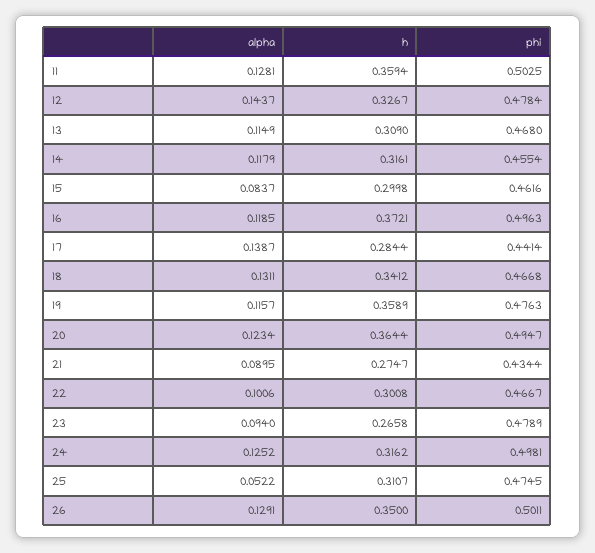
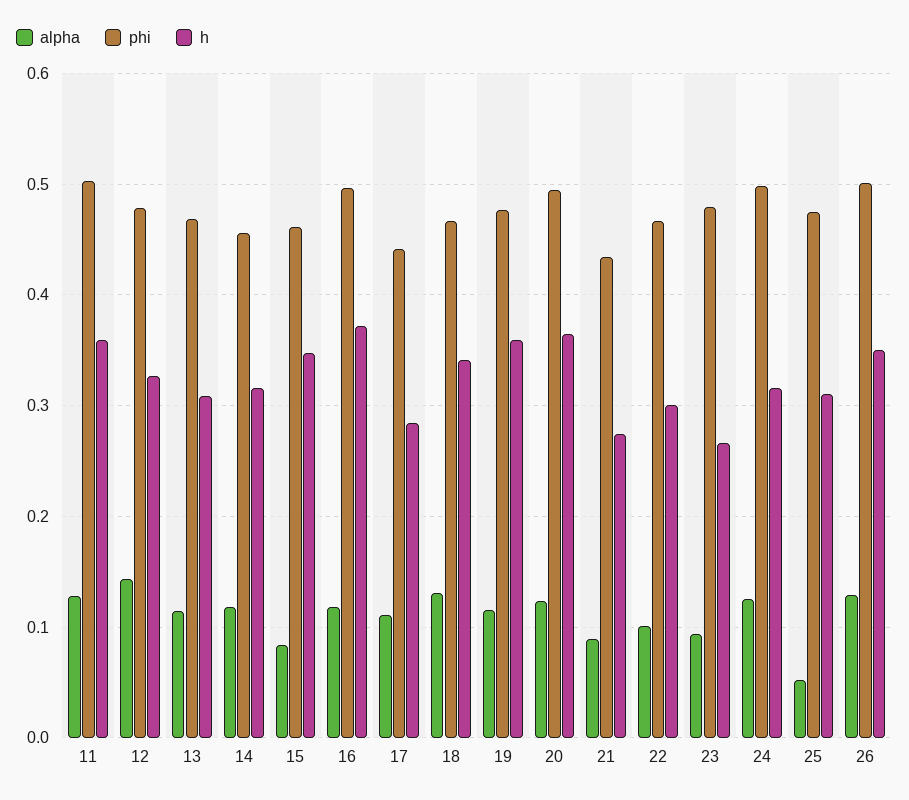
h, 15: 0.2998 -> 0.35
alpha, 17: 0.1387 -> 0.11

